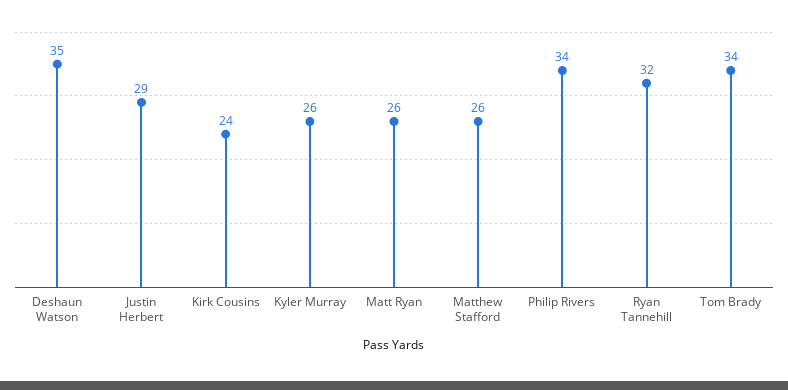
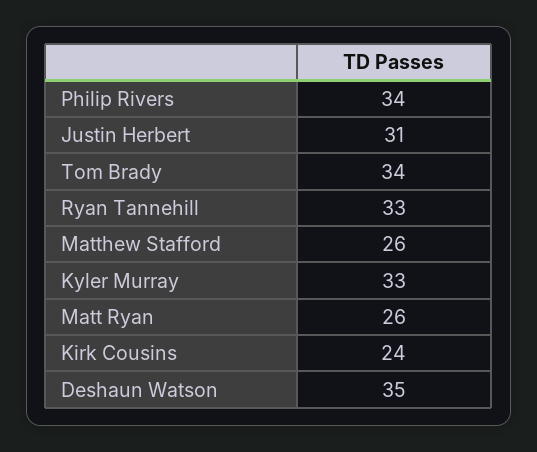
Justin Herbert: 29 -> 31
Kyler Murray: 26 -> 33
Ryan Tannehill: 32 -> 33

